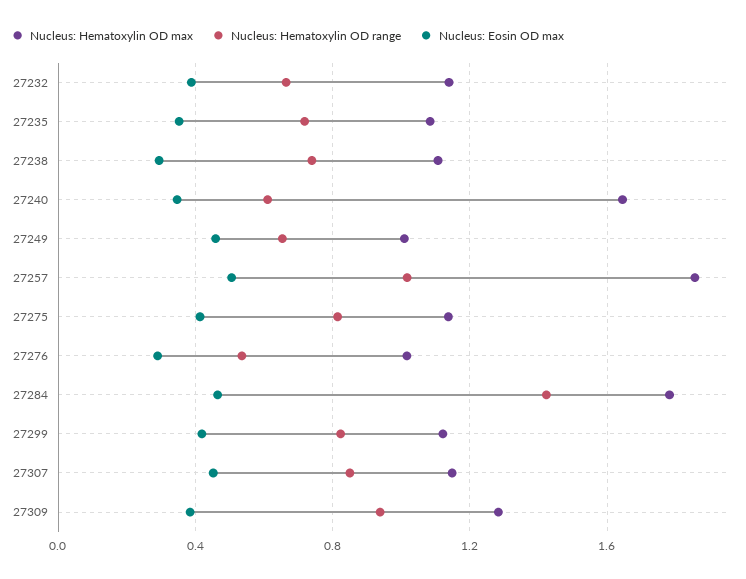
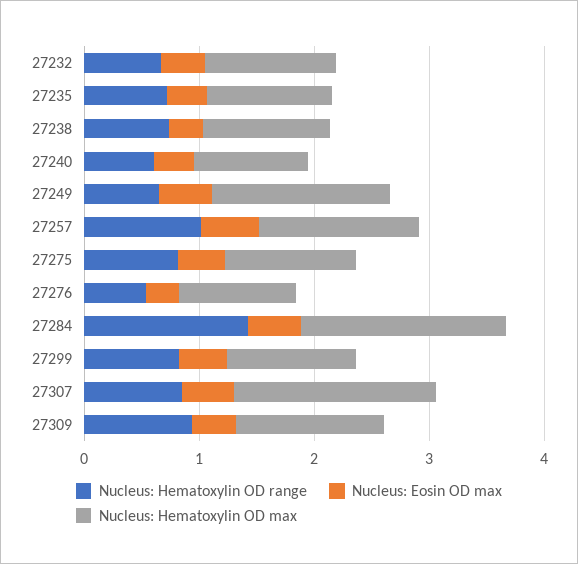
Nucleus: Hematoxylin OD max, 27240: 1.65 -> 1
Nucleus: Hematoxylin OD max, 27249: 1 -> 1.6
Nucleus: Hematoxylin OD max, 27257: 1.85 -> 1.4
Nucleus: Hematoxylin OD max, 27307: 1.15 -> 1.8

